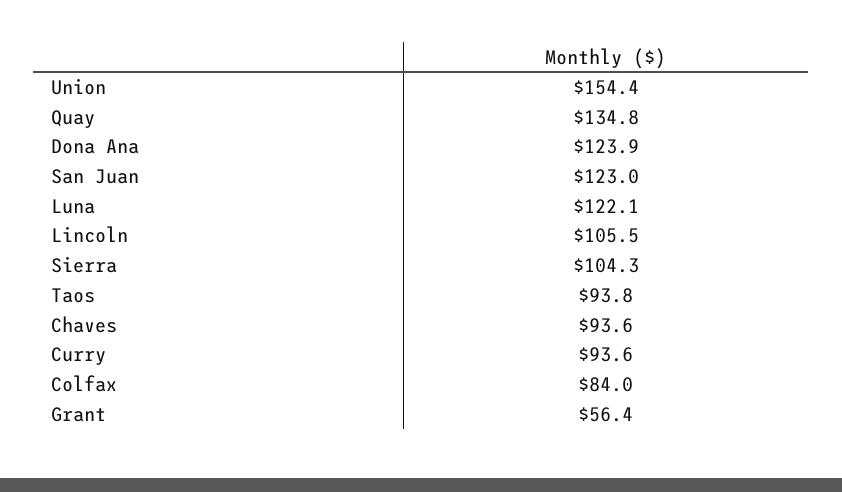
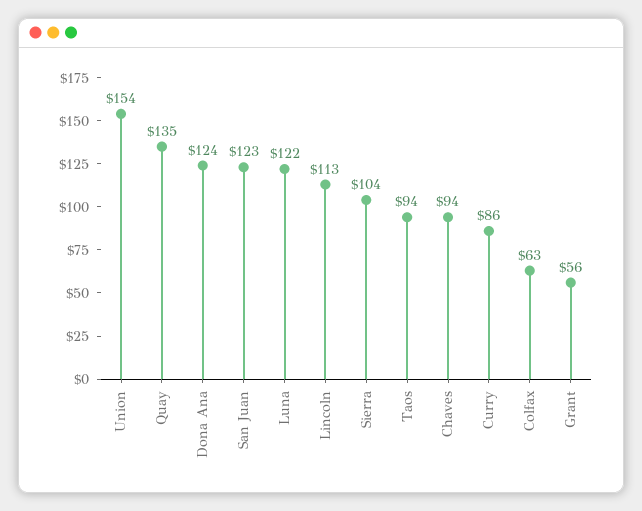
Lincoln: 105.5 -> 113
Curry: 93.6 -> 86
Colfax: 84 -> 63

